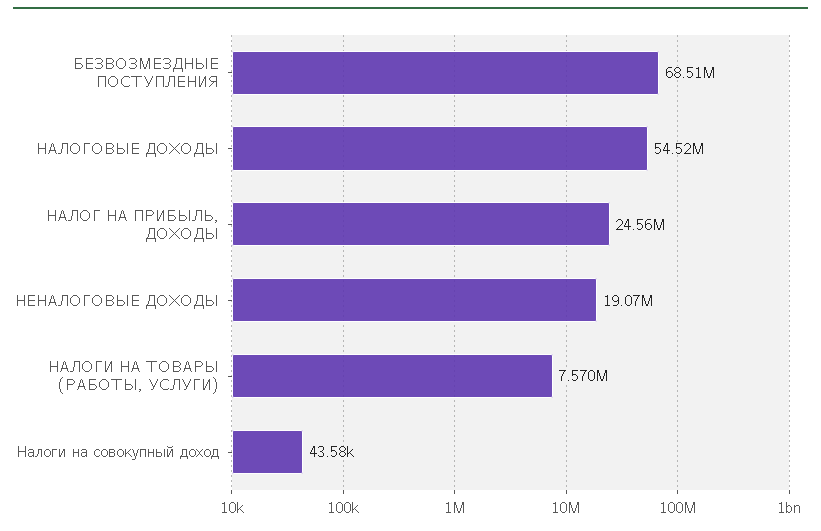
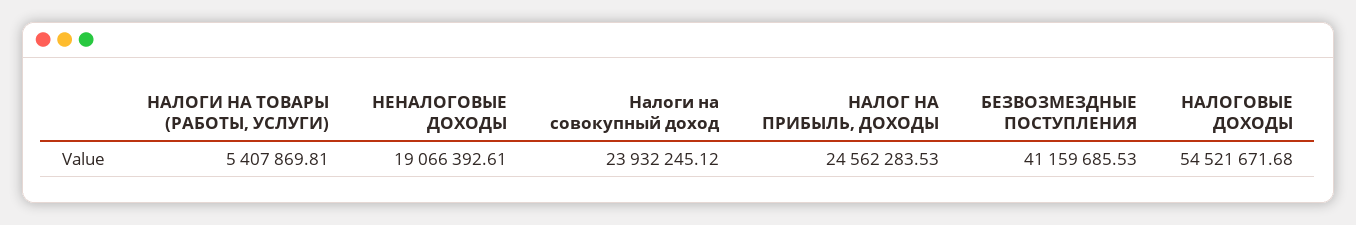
БЕЗВОЗМЕЗДНЫЕ ПОСТУПЛЕНИЯ: 68510000 -> 41159685.53
НАЛОГИ НА ТОВАРЫ (РАБОТЫ, УСЛУГИ): 7570000 -> 5407869.81
Налоги на совокупный доход: 43580 -> 23932245.12

